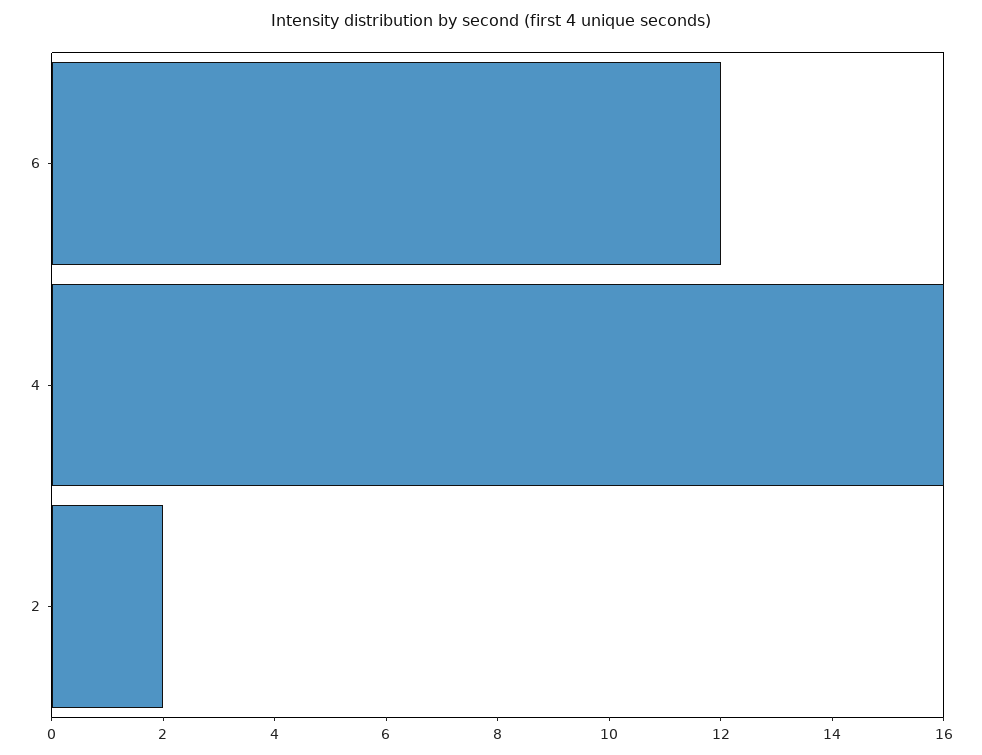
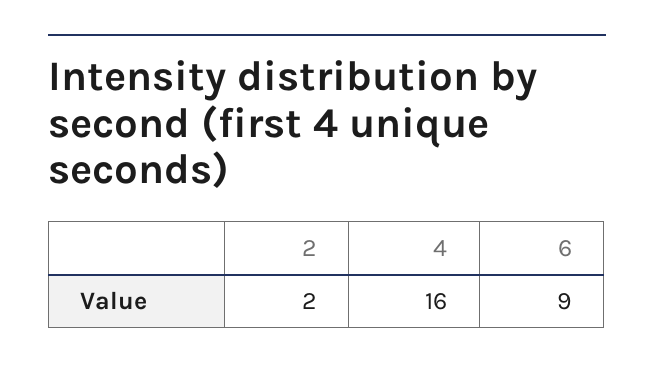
6: 12 -> 9

